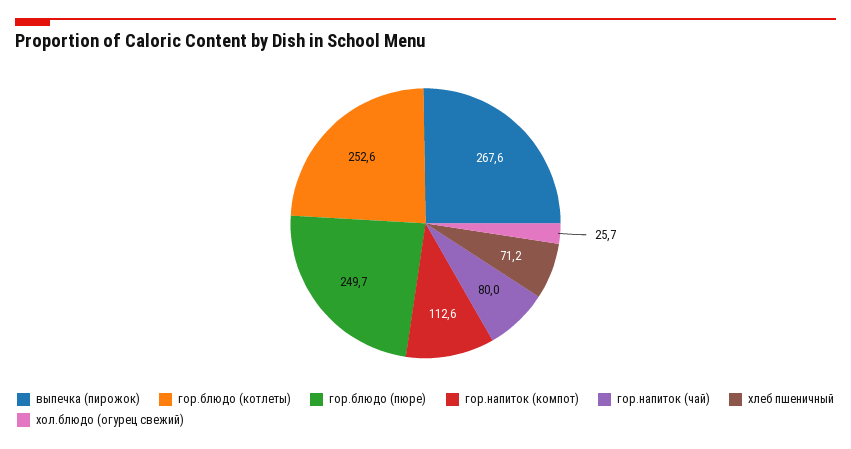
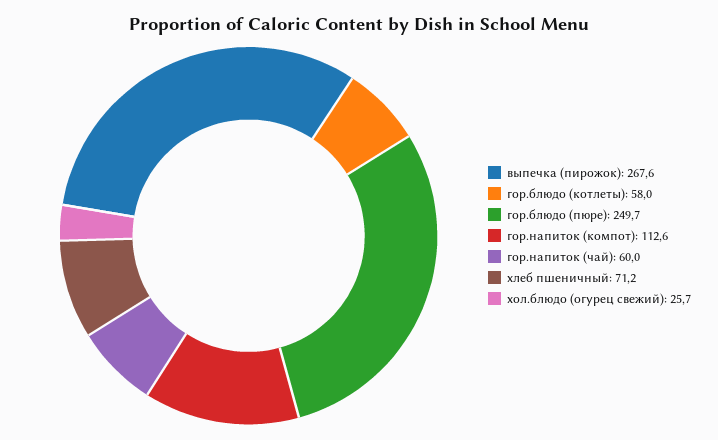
гор.блюдо (котлеты): 252.6 -> 58
гор.напиток (чай): 80 -> 60

